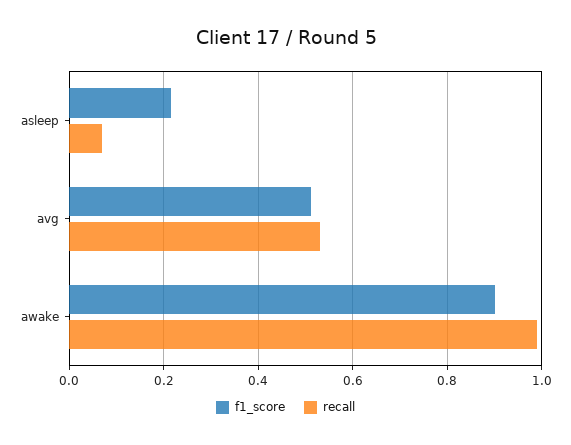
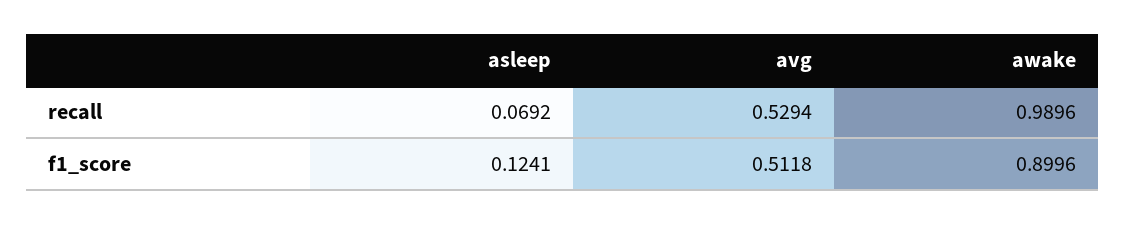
f1_score, asleep: 0.22 -> 0.1241

